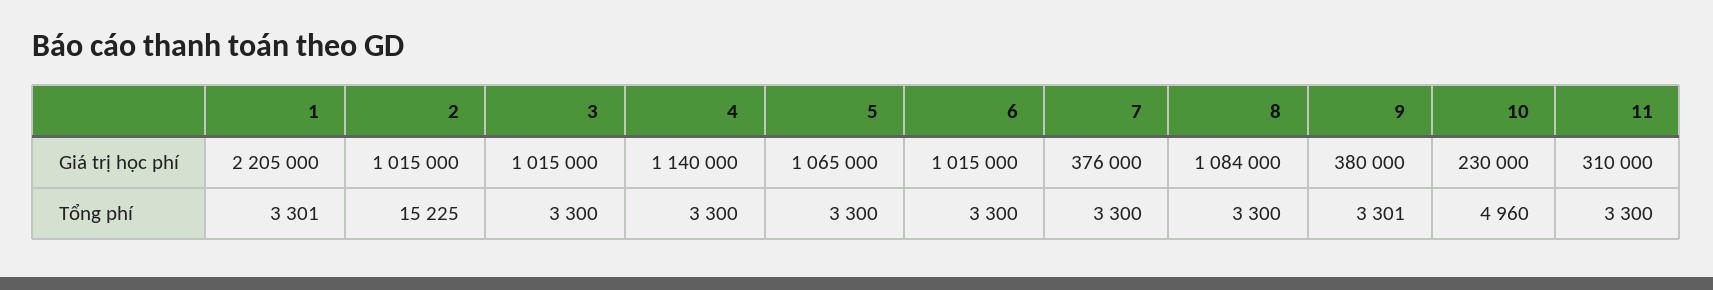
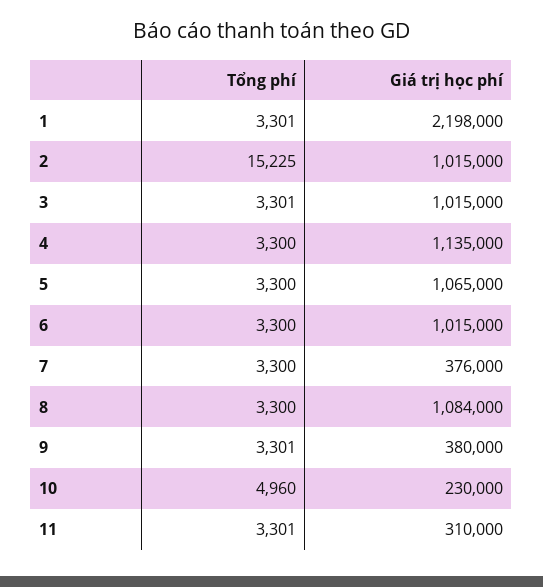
1, Giá trị học phí: 2205000 -> 2198000
4, Giá trị học phí: 1140000 -> 1135000
3, Tổng phí: 3300 -> 3301
11, Tổng phí: 3300 -> 3301

